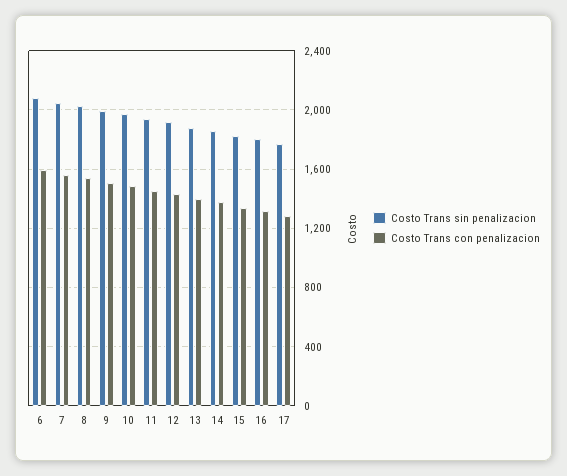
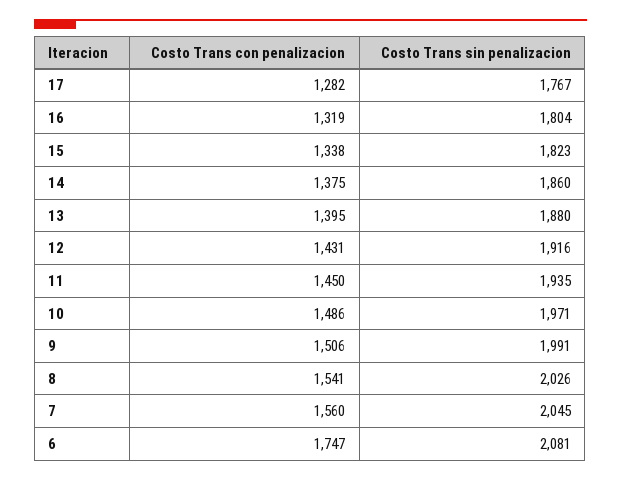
Costo Trans con penalizacion, 6: 1600 -> 1747

